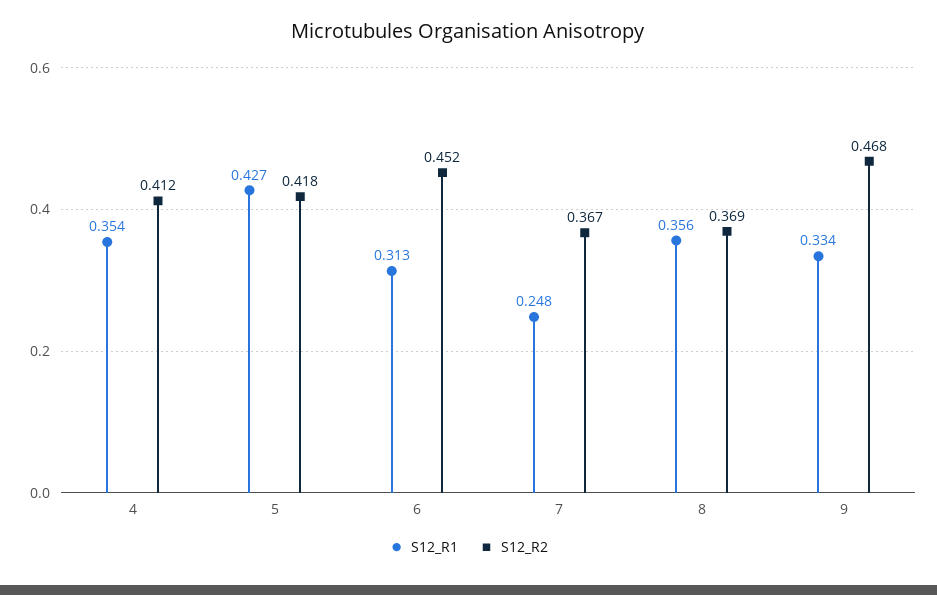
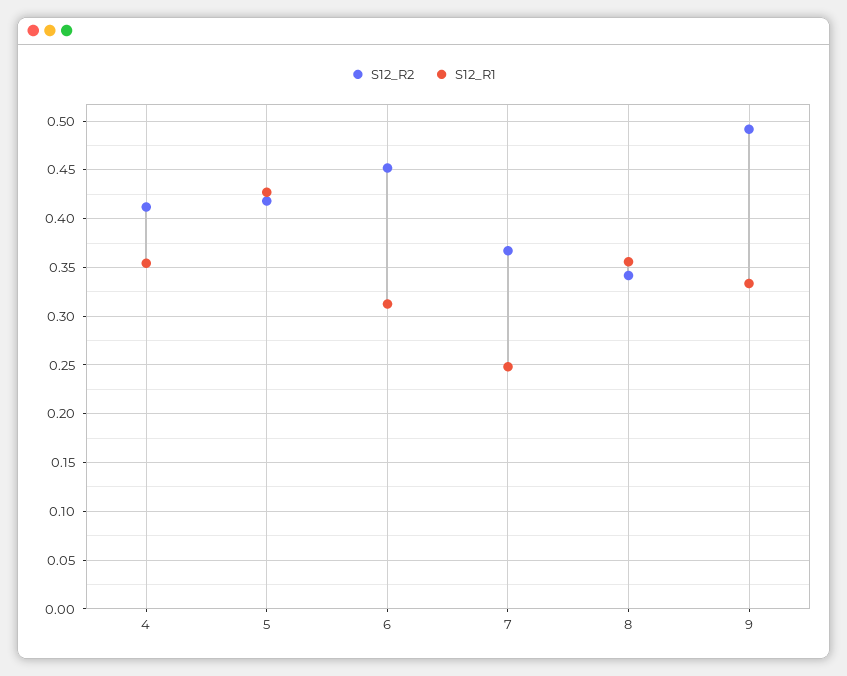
S12_R2, 8: 0.369 -> 0.34
S12_R2, 9: 0.468 -> 0.49

